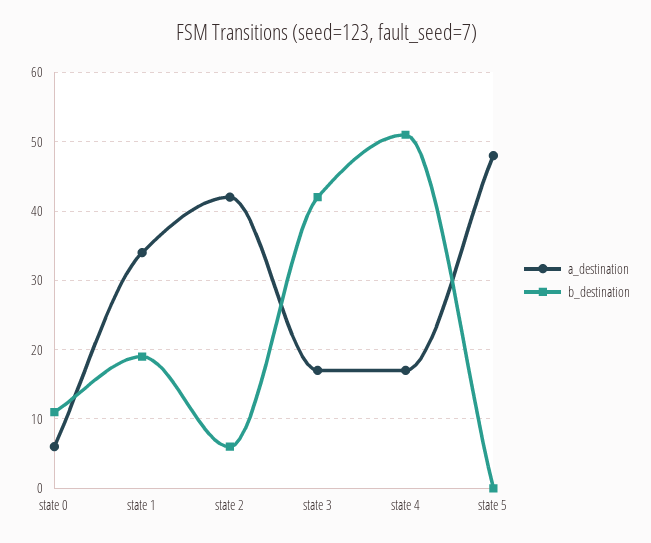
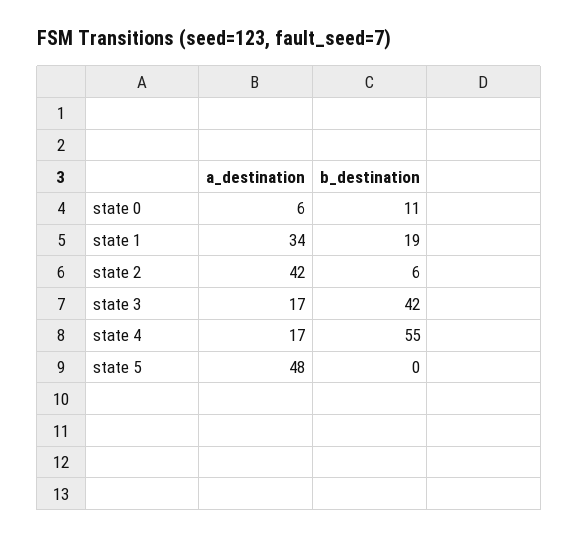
b_destination, state 4: 51 -> 55

